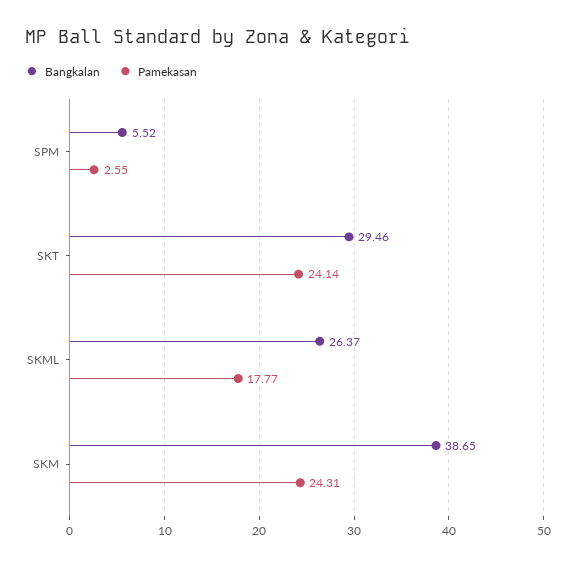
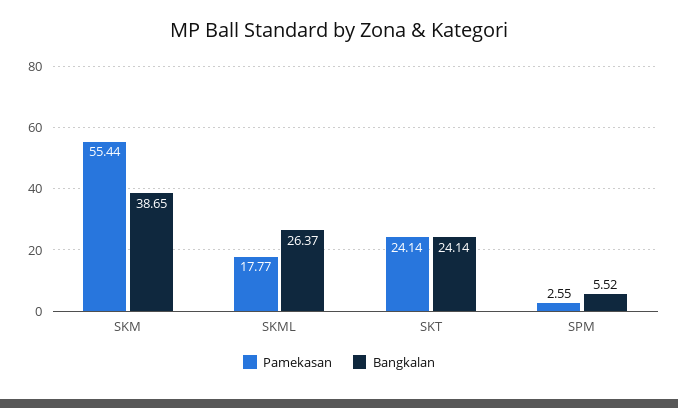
Bangkalan, SKT: 29.46 -> 24.14
Pamekasan, SKM: 24.31 -> 55.44

